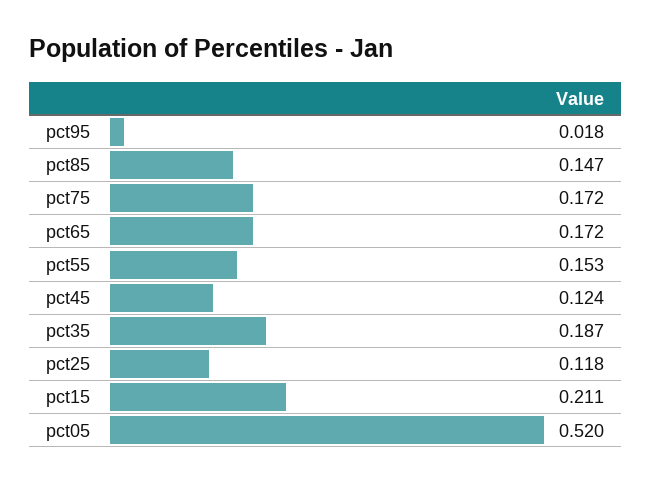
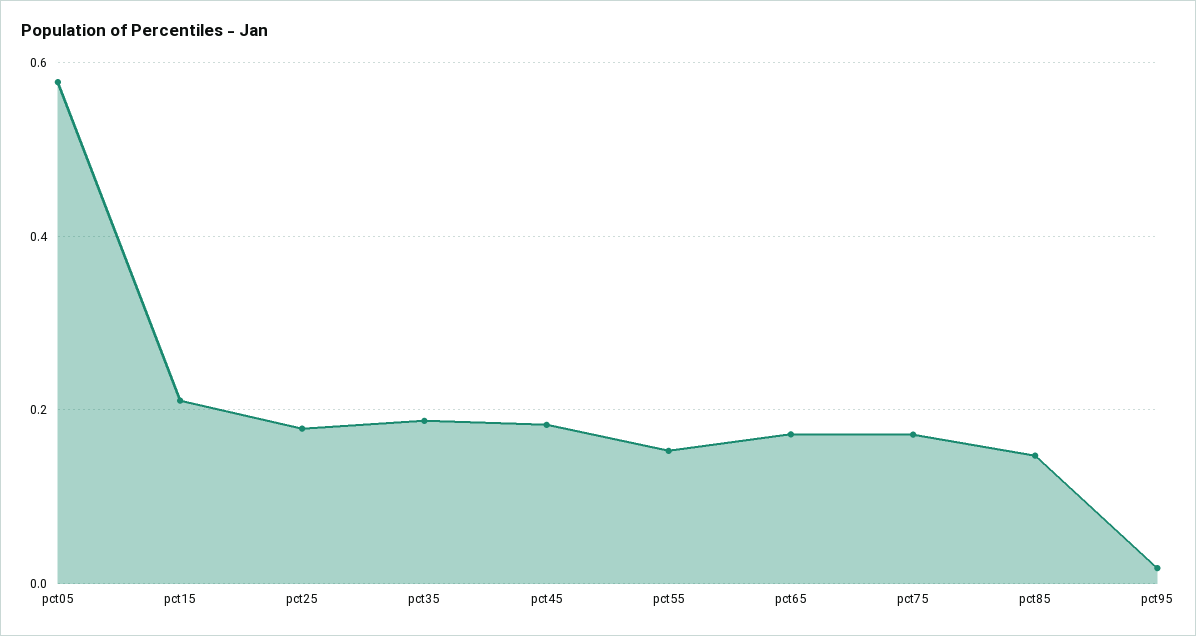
pct45: 0.124 -> 0.18
pct25: 0.118 -> 0.18
pct05: 0.52 -> 0.58

